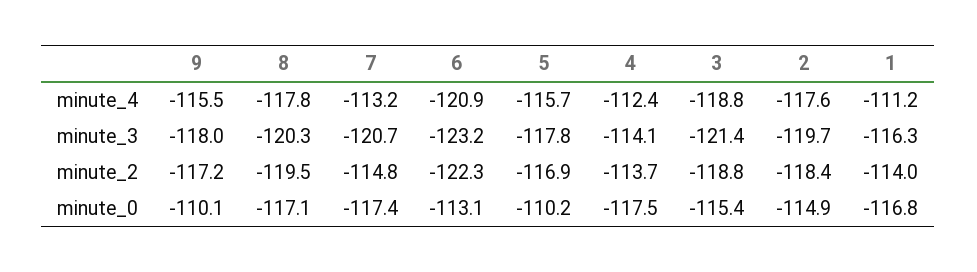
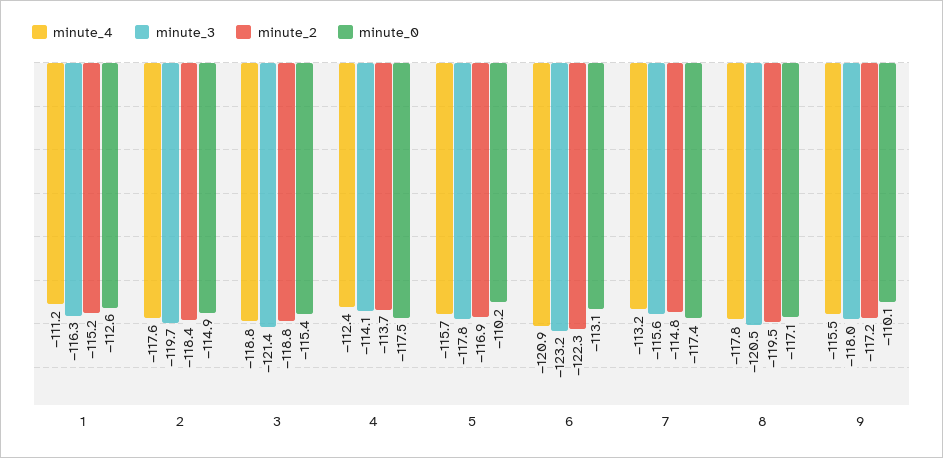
minute_3, 8: -120.3 -> -120.5
minute_3, 7: -120.7 -> -115.6
minute_2, 1: -114 -> -115.2
minute_0, 1: -116.8 -> -112.6

